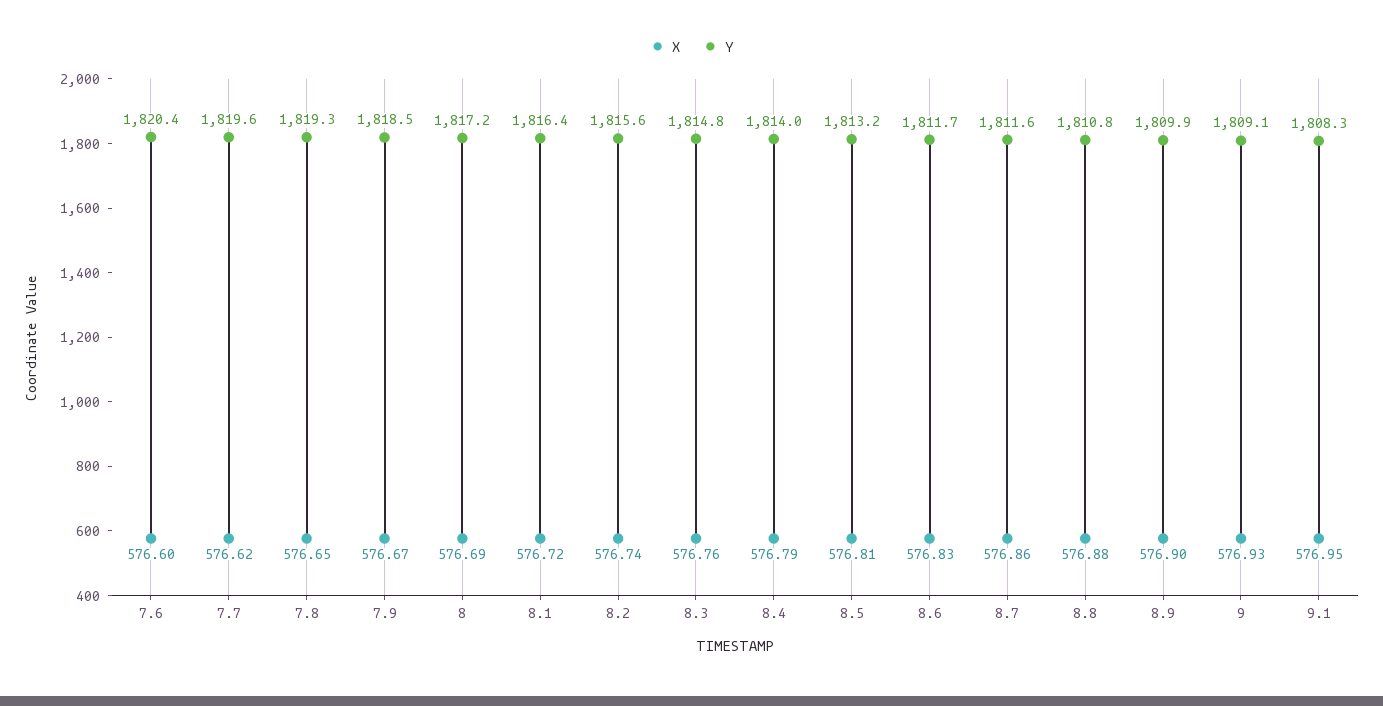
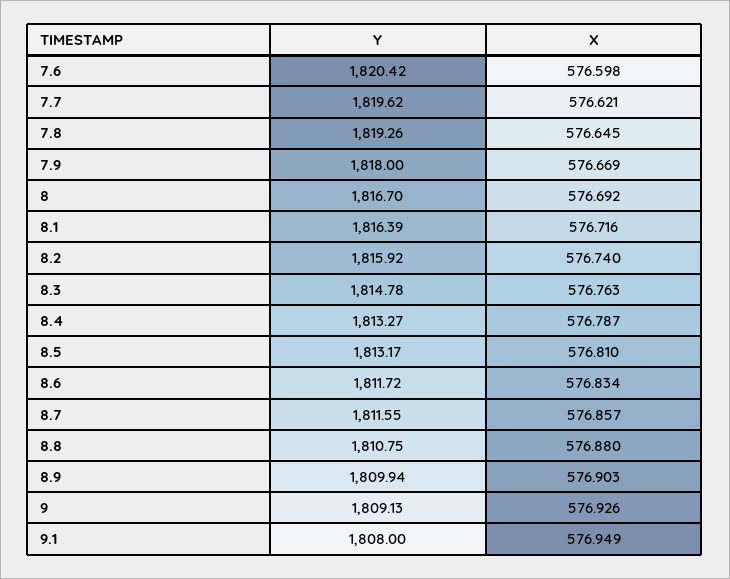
Y, 7.9: 1818.5 -> 1818
Y, 8: 1817.2 -> 1816.7
Y, 8.2: 1815.6 -> 1815.92
Y, 8.4: 1814 -> 1813.27
Y, 9.1: 1808.3 -> 1808

